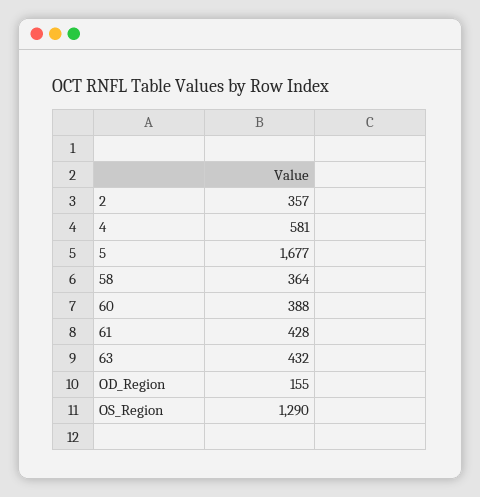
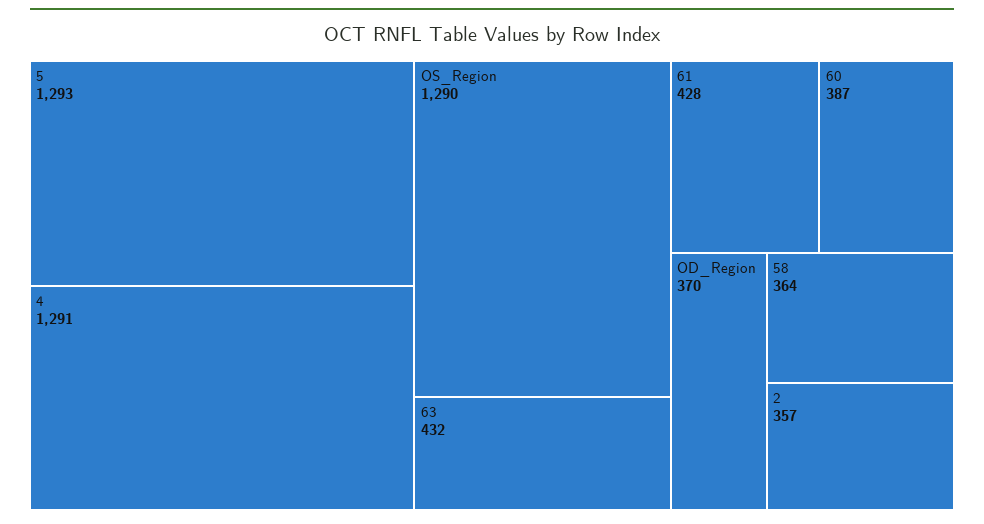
4: 581 -> 1291
5: 1677 -> 1293
60: 388 -> 387
OD_Region: 155 -> 370

